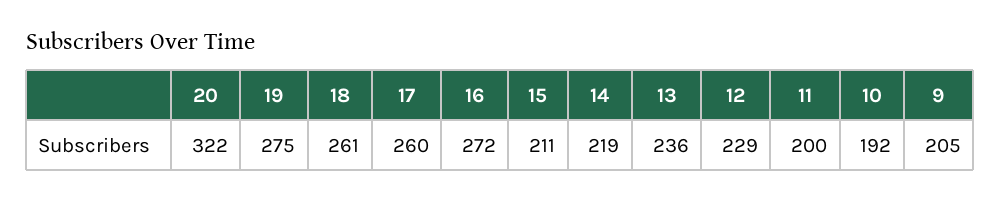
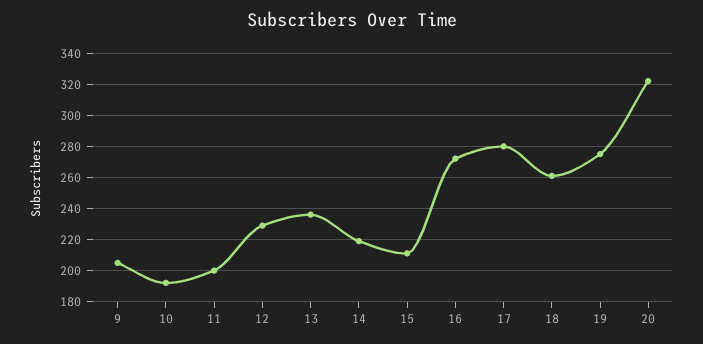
17: 260 -> 280

